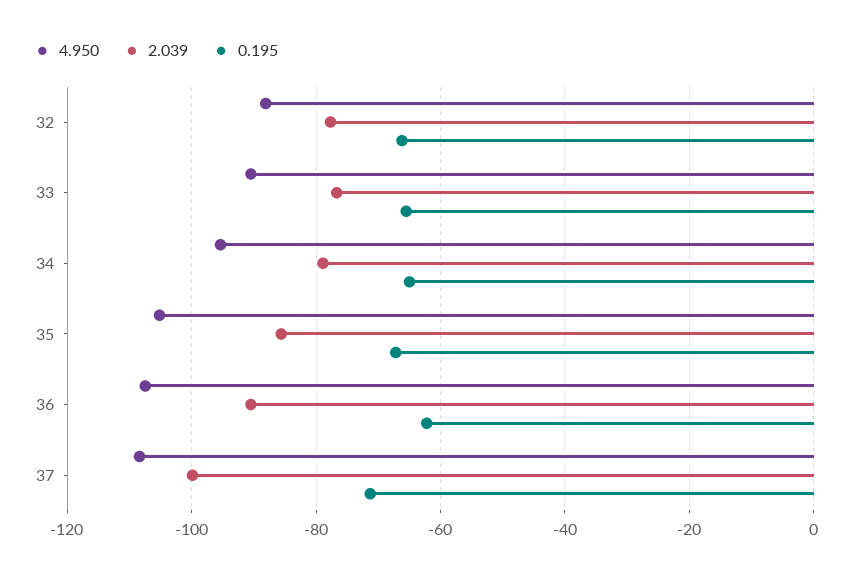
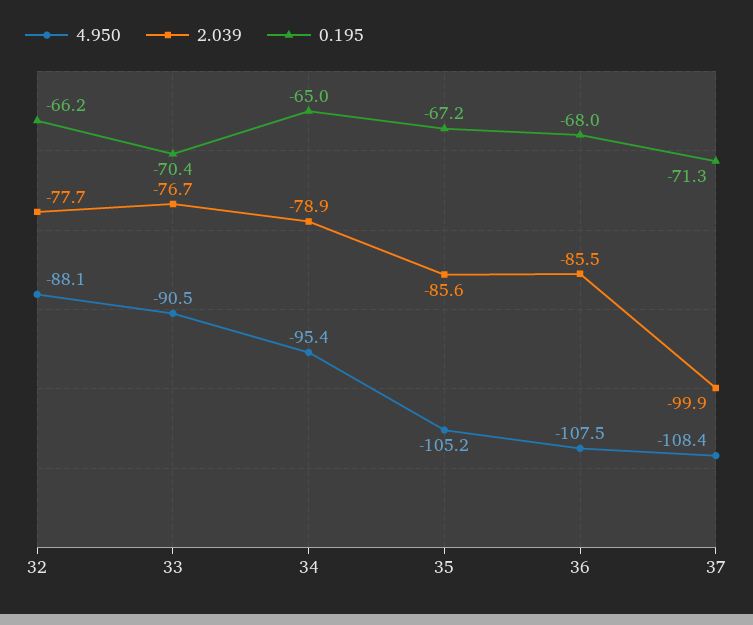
0.195, 33: -66 -> -70.4
2.039, 36: -90 -> -85.5
0.195, 36: -62 -> -68

